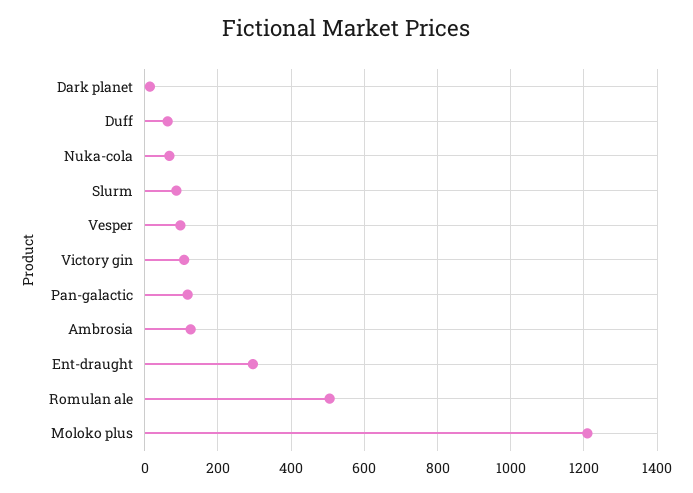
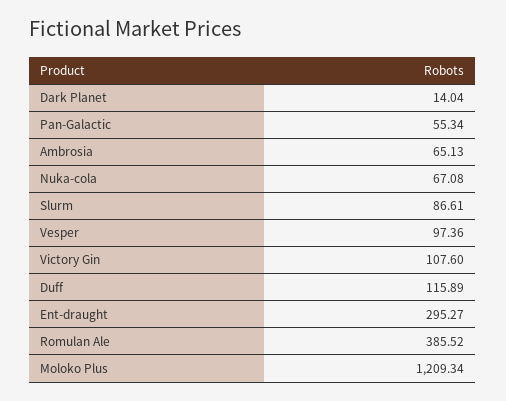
Duff: 60 -> 115.89
Pan-galactic: 120 -> 55.34
Ambrosia: 120 -> 65.13
Romulan ale: 500 -> 385.52

